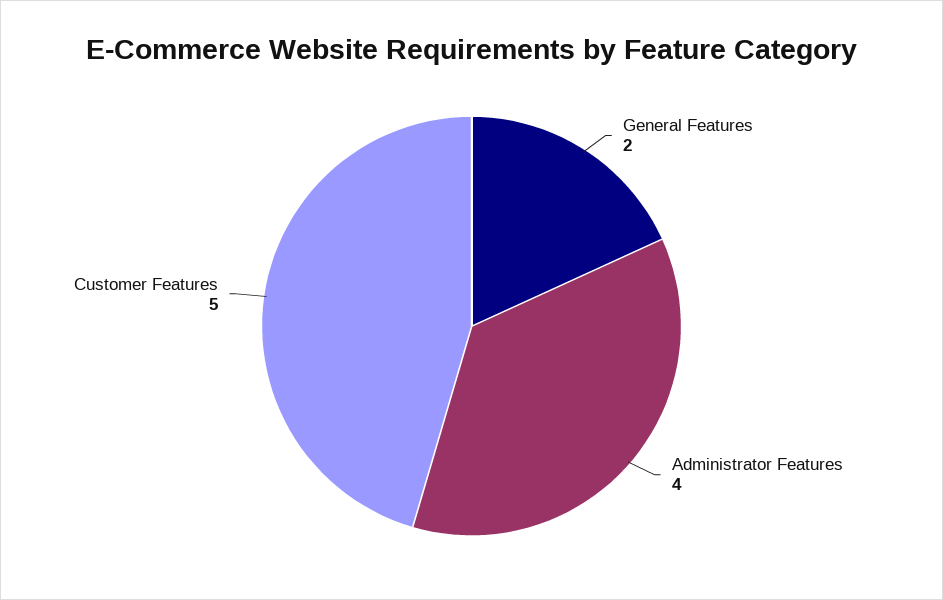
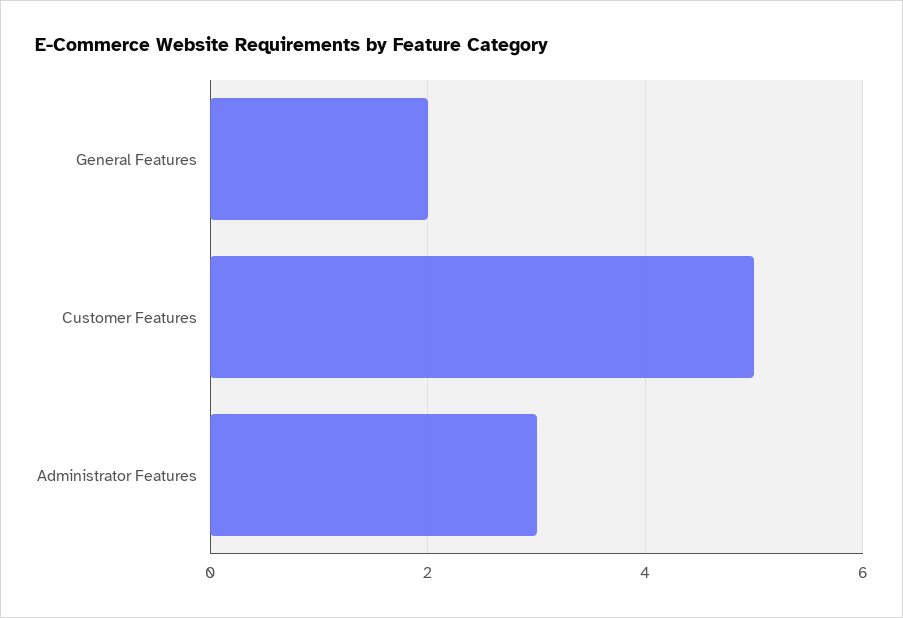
Administrator Features: 4 -> 3

